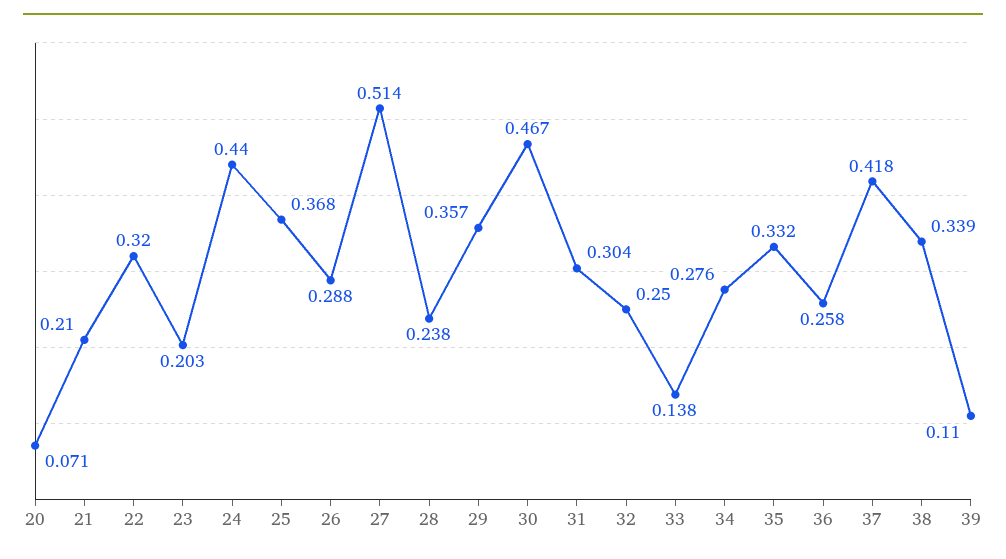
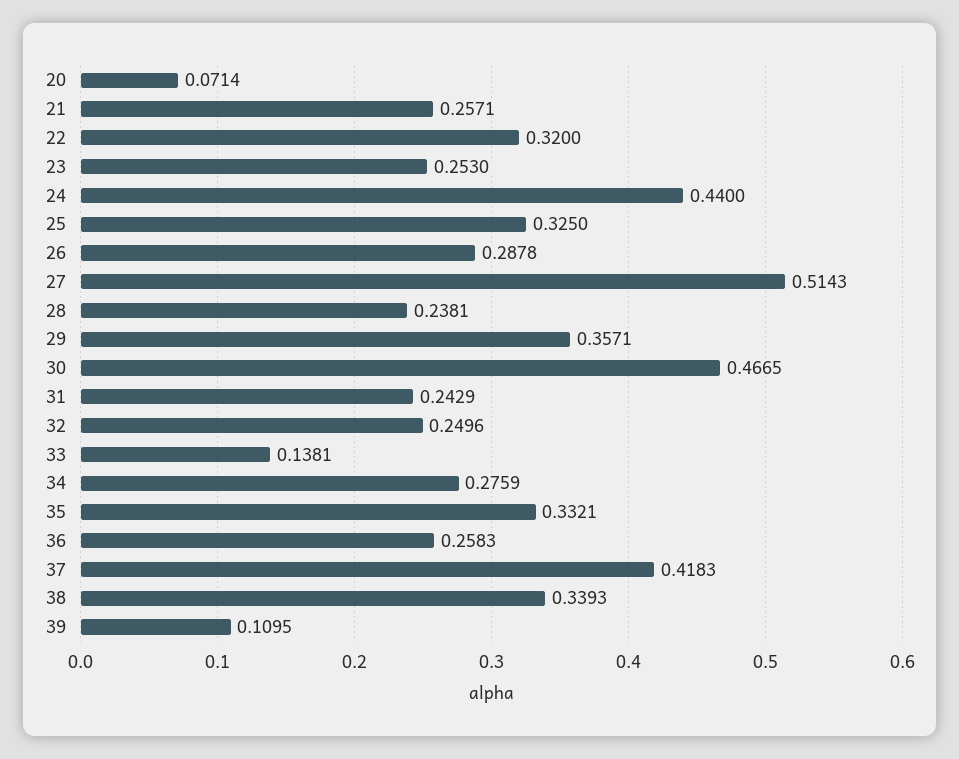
21: 0.21 -> 0.2571
23: 0.203 -> 0.253
25: 0.368 -> 0.325
31: 0.304 -> 0.2429

